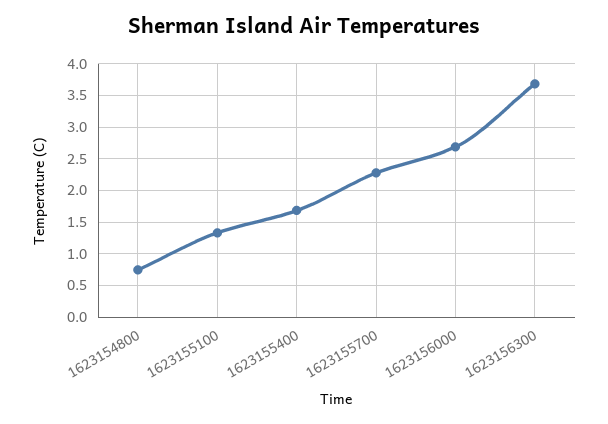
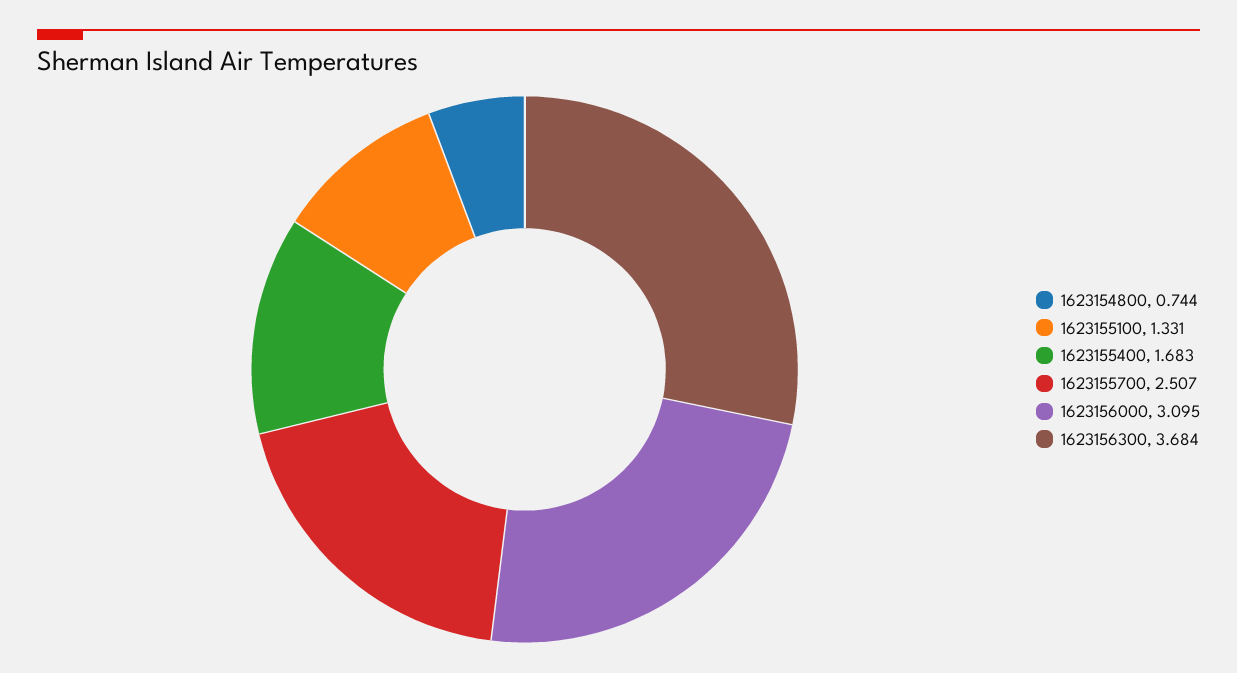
1623155700: 2.3 -> 2.507
1623156000: 2.7 -> 3.095

